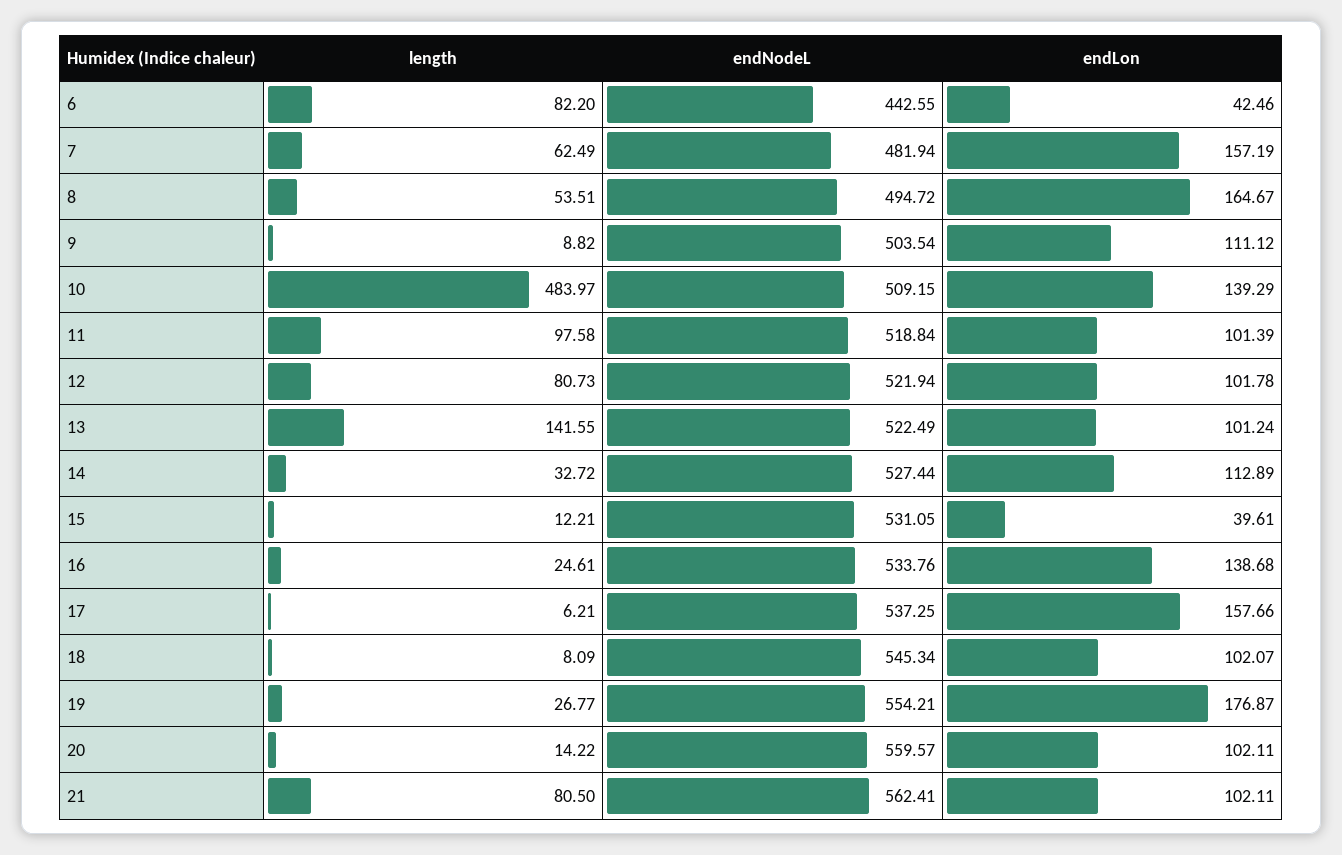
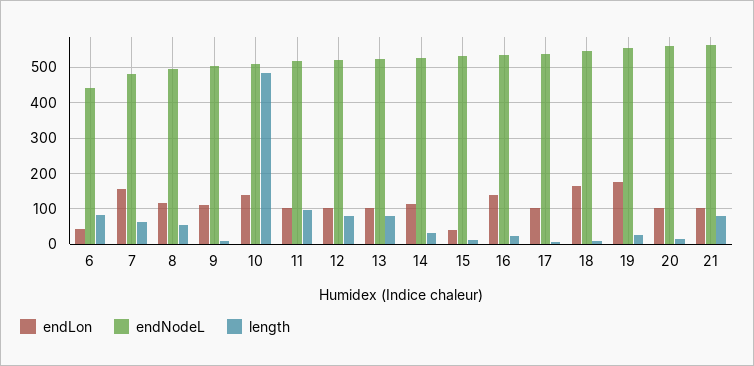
endLon, 8: 164.67 -> 120
length, 13: 141.55 -> 80
endLon, 17: 157.66 -> 100
endLon, 18: 102.07 -> 160

